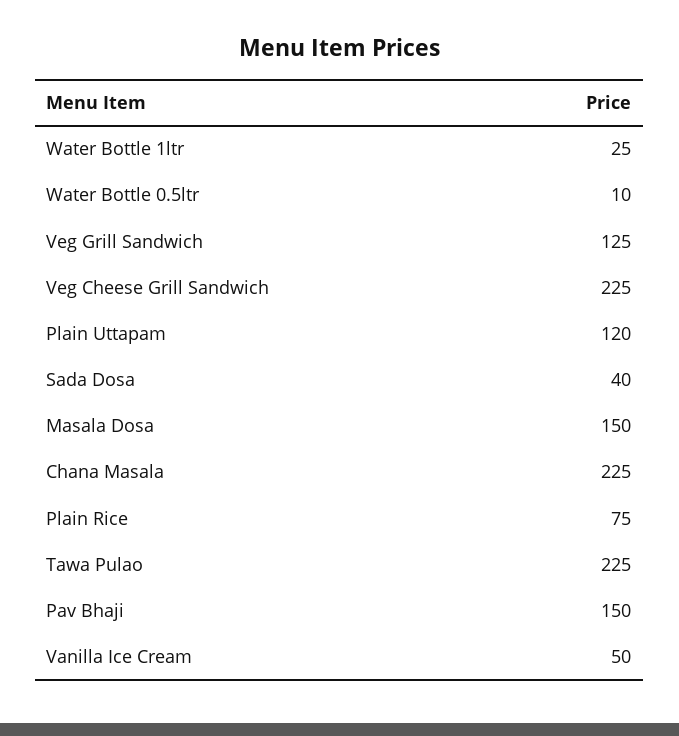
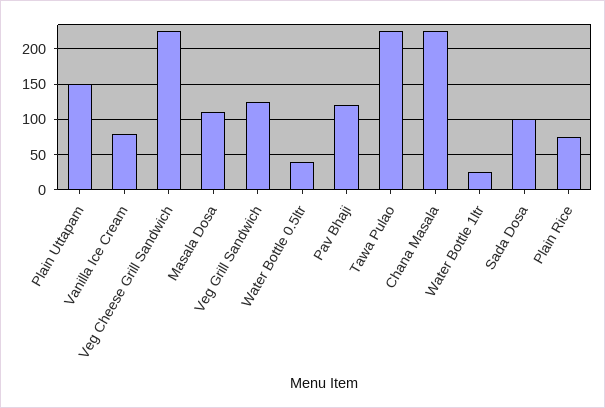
Water Bottle 0.5ltr: 10 -> 40
Plain Uttapam: 120 -> 150
Sada Dosa: 40 -> 100
Masala Dosa: 150 -> 110
Pav Bhaji: 150 -> 120
Vanilla Ice Cream: 50 -> 80

